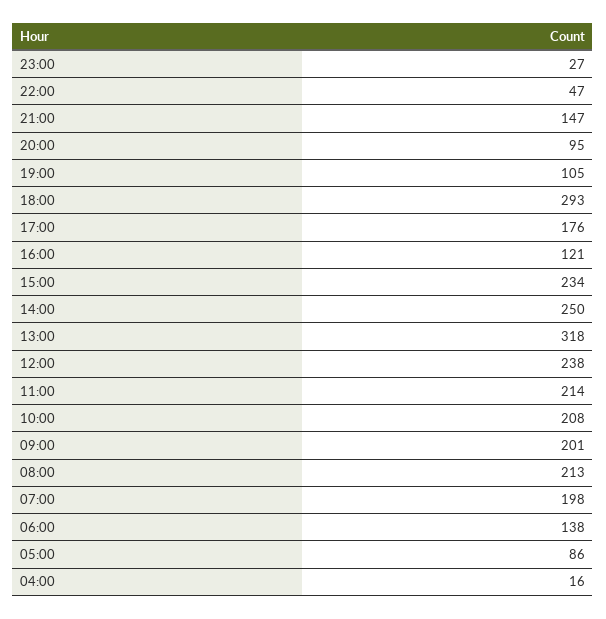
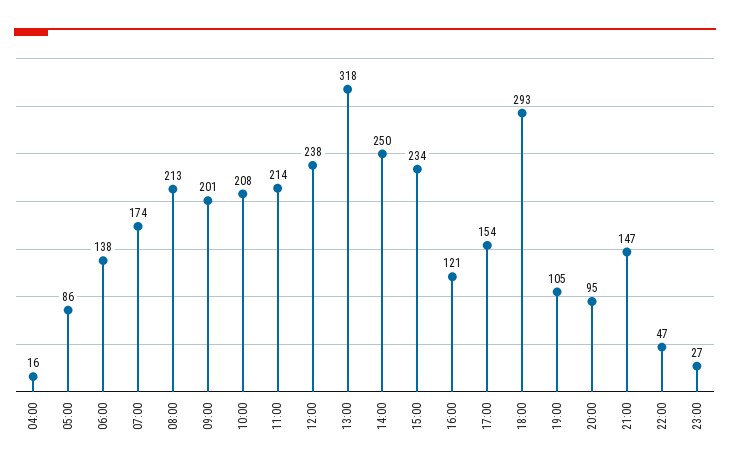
17:00: 176 -> 154
07:00: 198 -> 174

